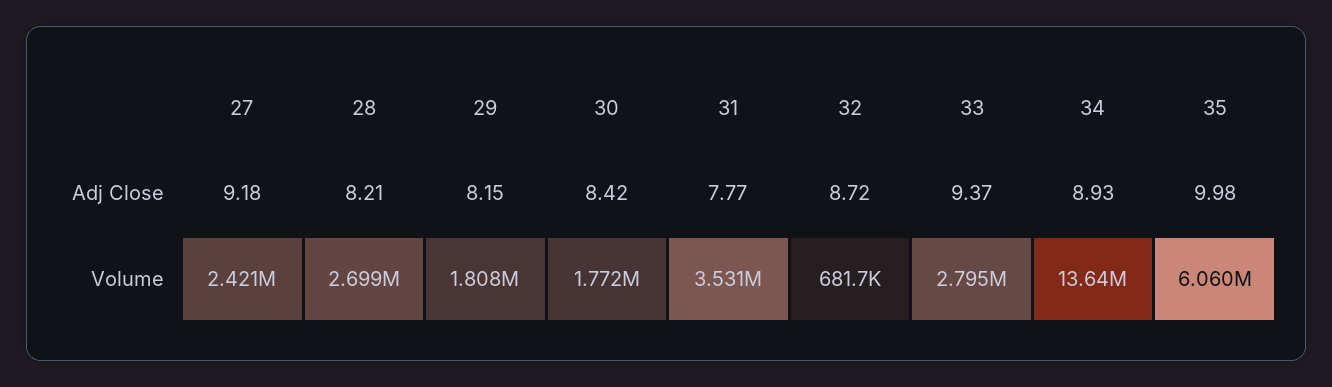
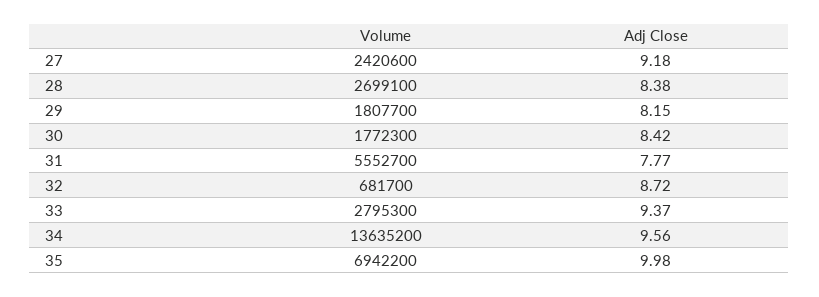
28, Adj Close: 8.21 -> 8.38
34, Adj Close: 8.93 -> 9.56
31, Volume: 3531000 -> 5552700
35, Volume: 6060000 -> 6942200

